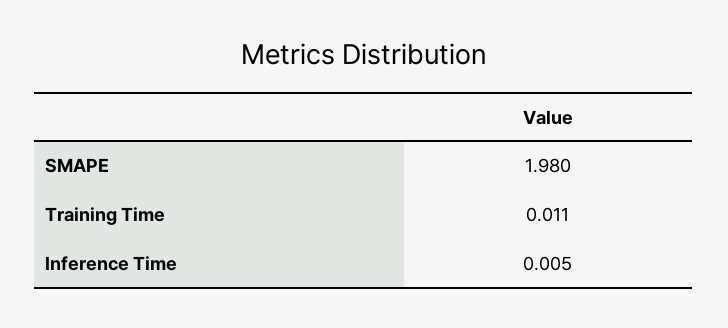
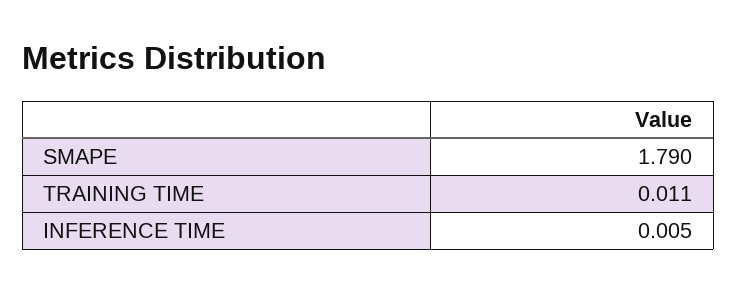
SMAPE: 1.98 -> 1.79

